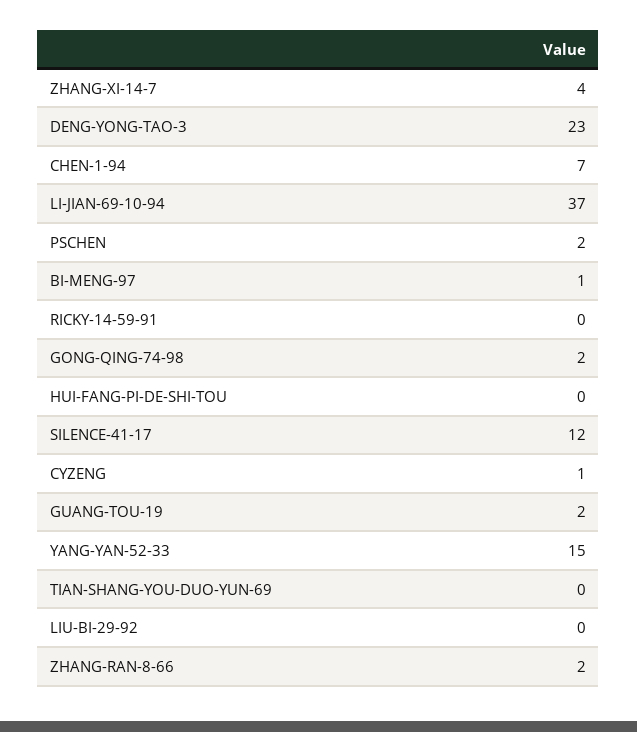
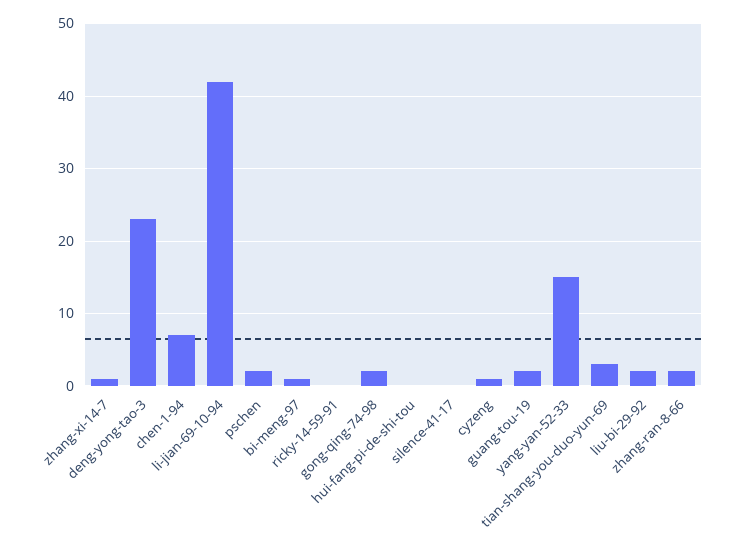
ZHANG-XI-14-7: 4 -> 1
LI-JIAN-69-10-94: 37 -> 42
SILENCE-41-17: 12 -> 0
TIAN-SHANG-YOU-DUO-YUN-69: 0 -> 3
LIU-BI-29-92: 0 -> 2

